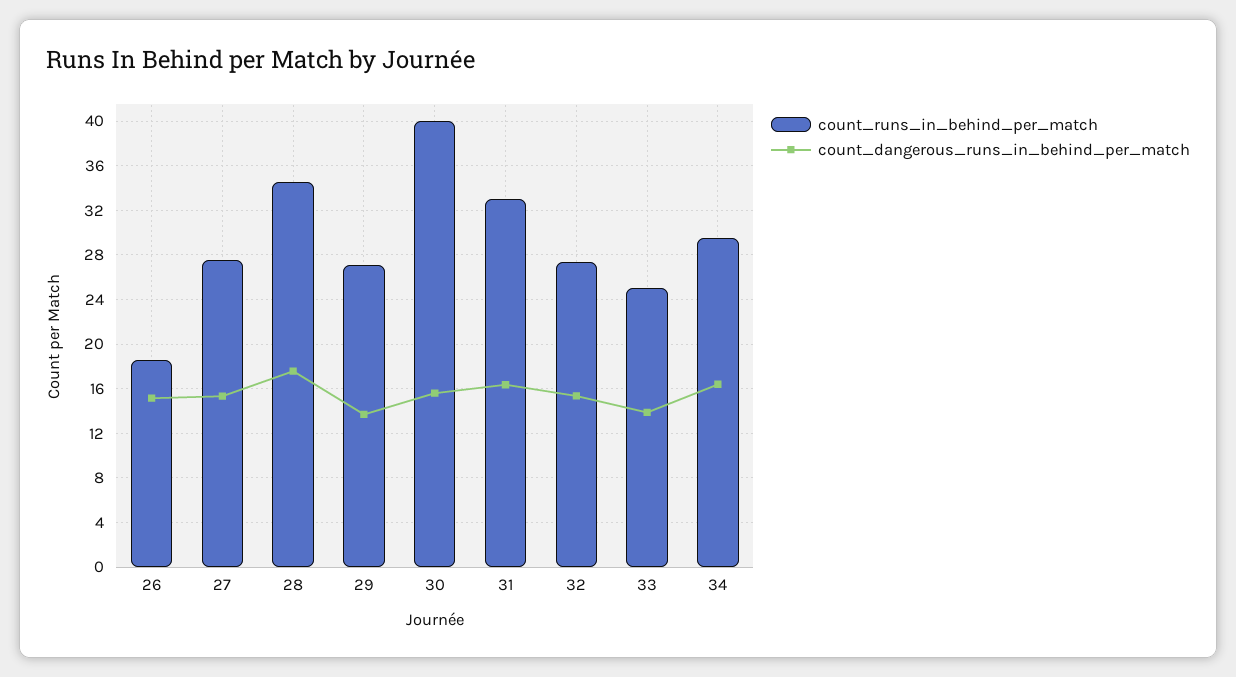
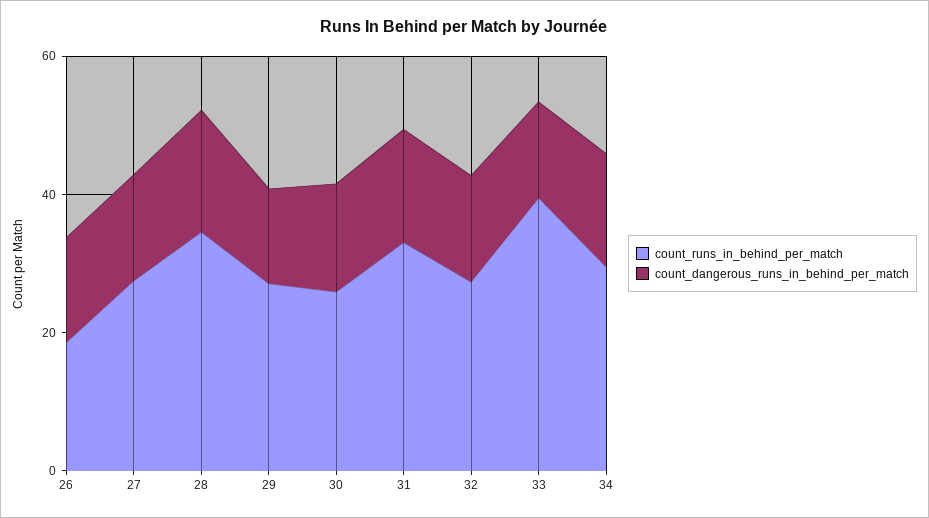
count_runs_in_behind_per_match, 30: 40 -> 25
count_runs_in_behind_per_match, 33: 25 -> 40

